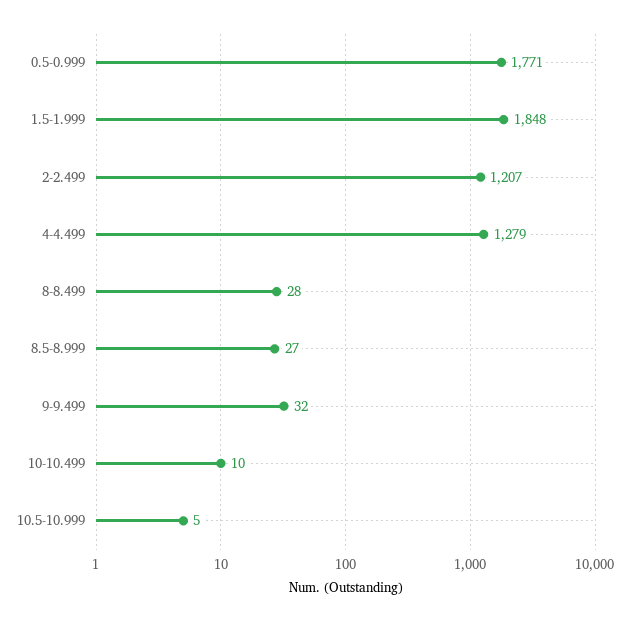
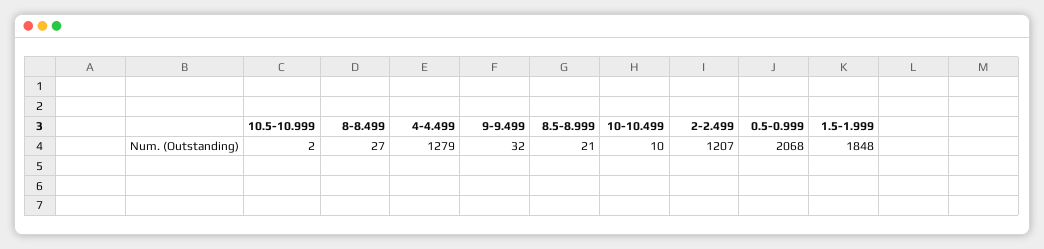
0.5-0.999: 1771 -> 2068
8-8.499: 28 -> 27
8.5-8.999: 27 -> 21
10.5-10.999: 5 -> 2

